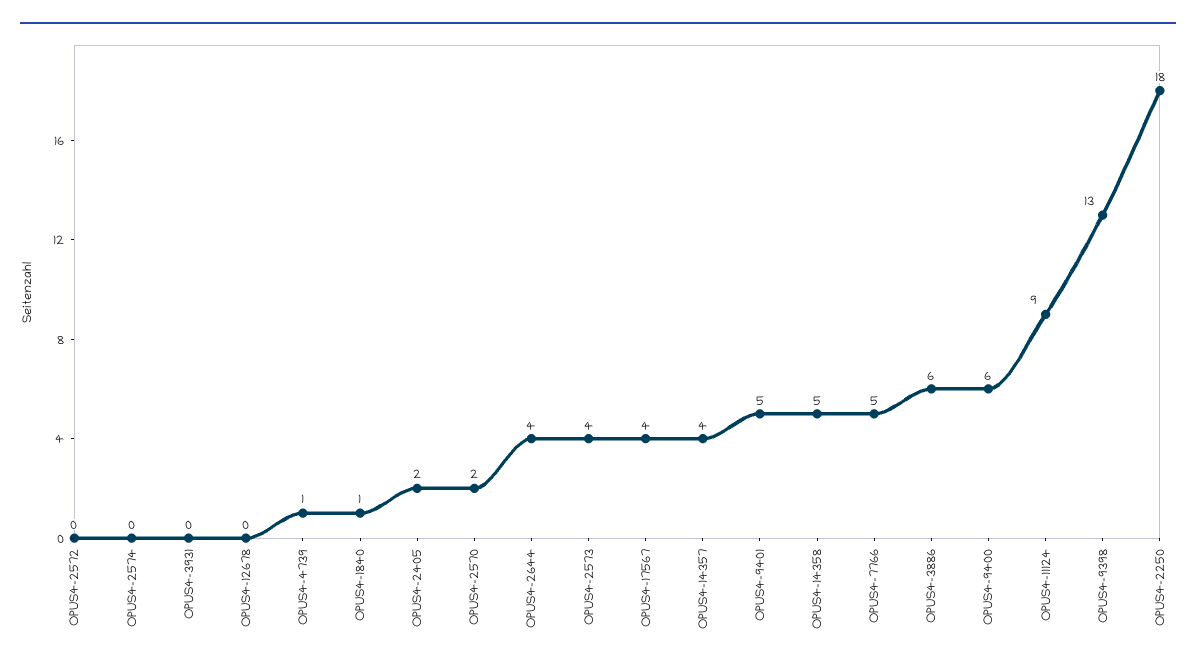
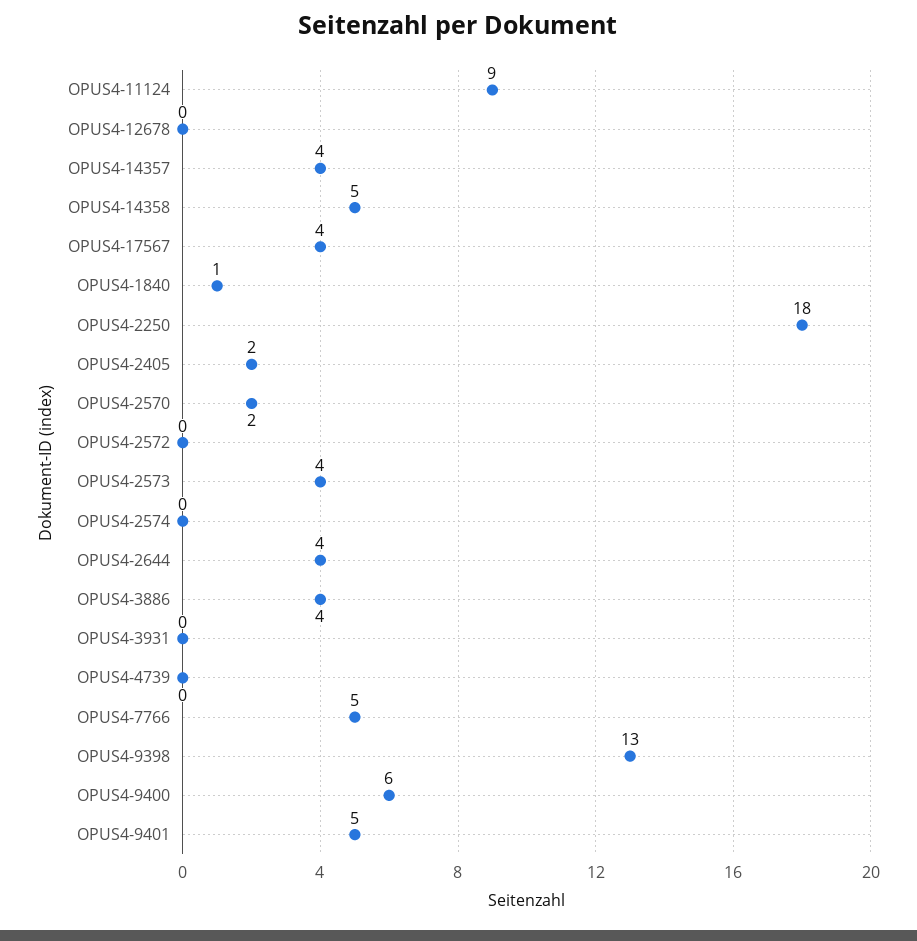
OPUS4-4739: 1 -> 0
OPUS4-3886: 6 -> 4

